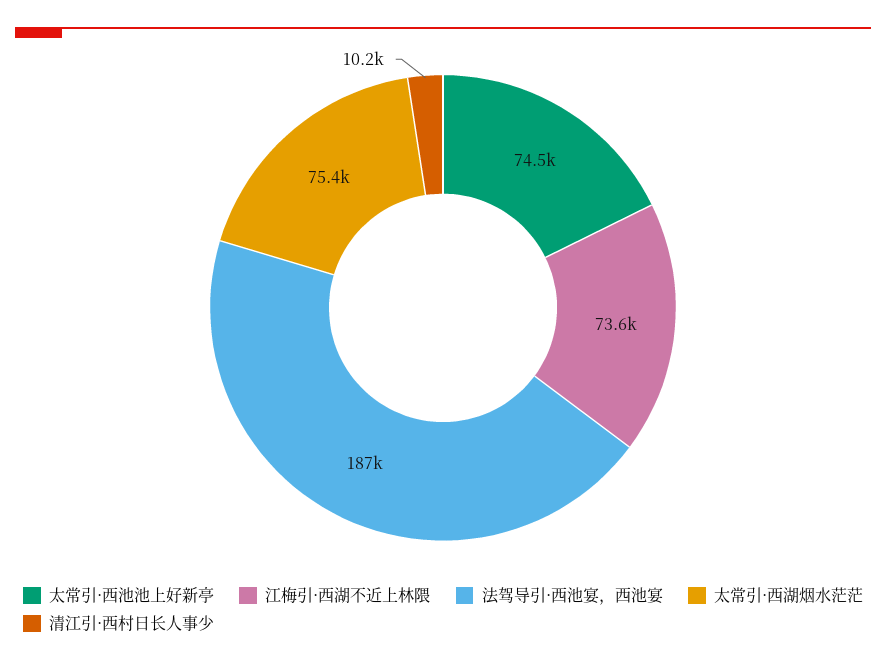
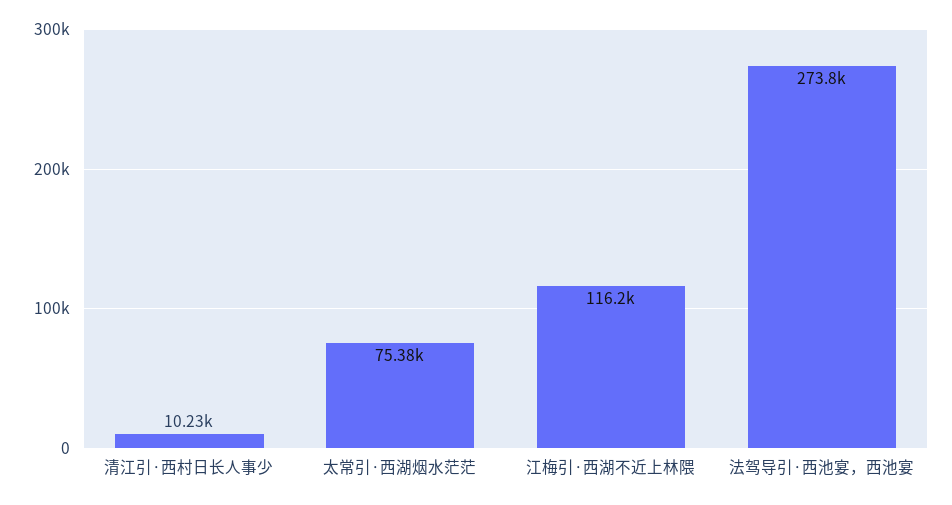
太常引·西池池上好新亭: 74500 -> none
江梅引·西湖不近上林隈: 73600 -> 116200
法驾导引·西池宴，西池宴: 187000 -> 273800

